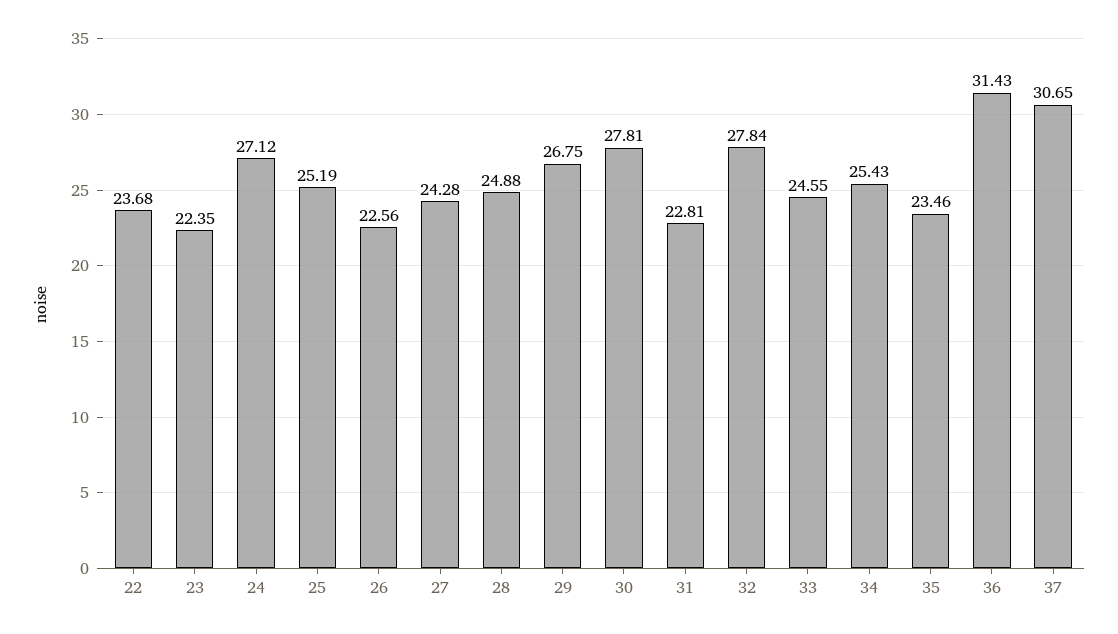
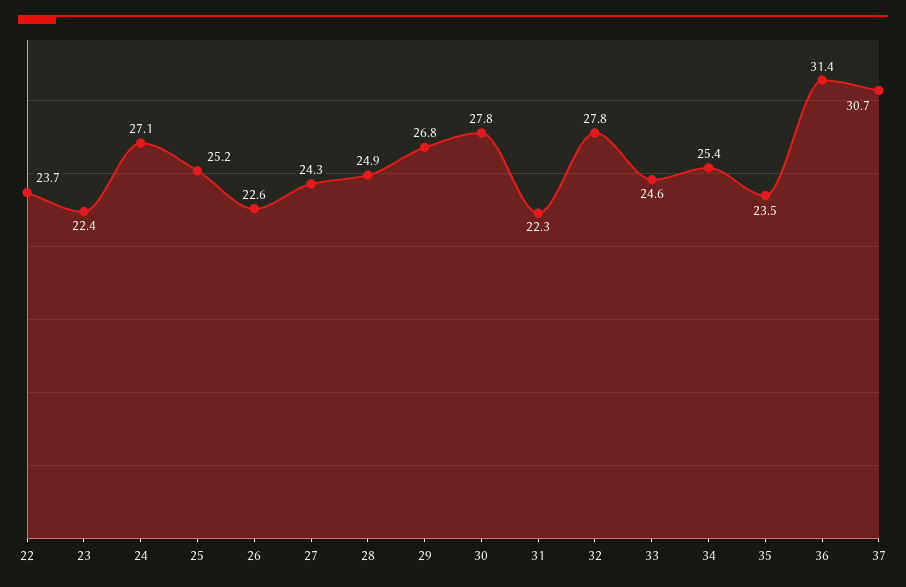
31: 22.81 -> 22.3

